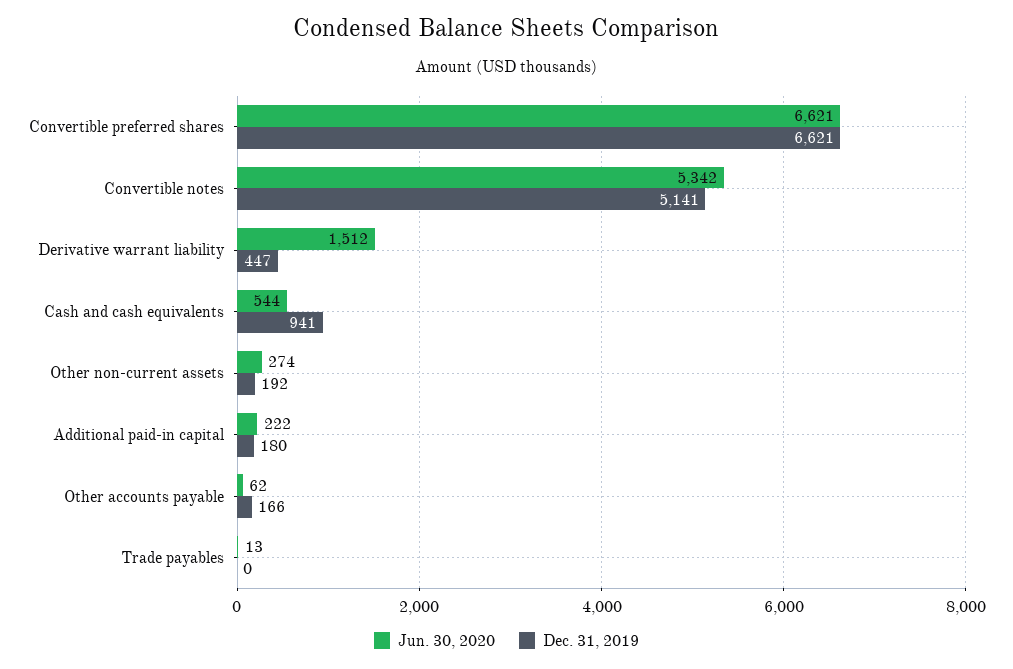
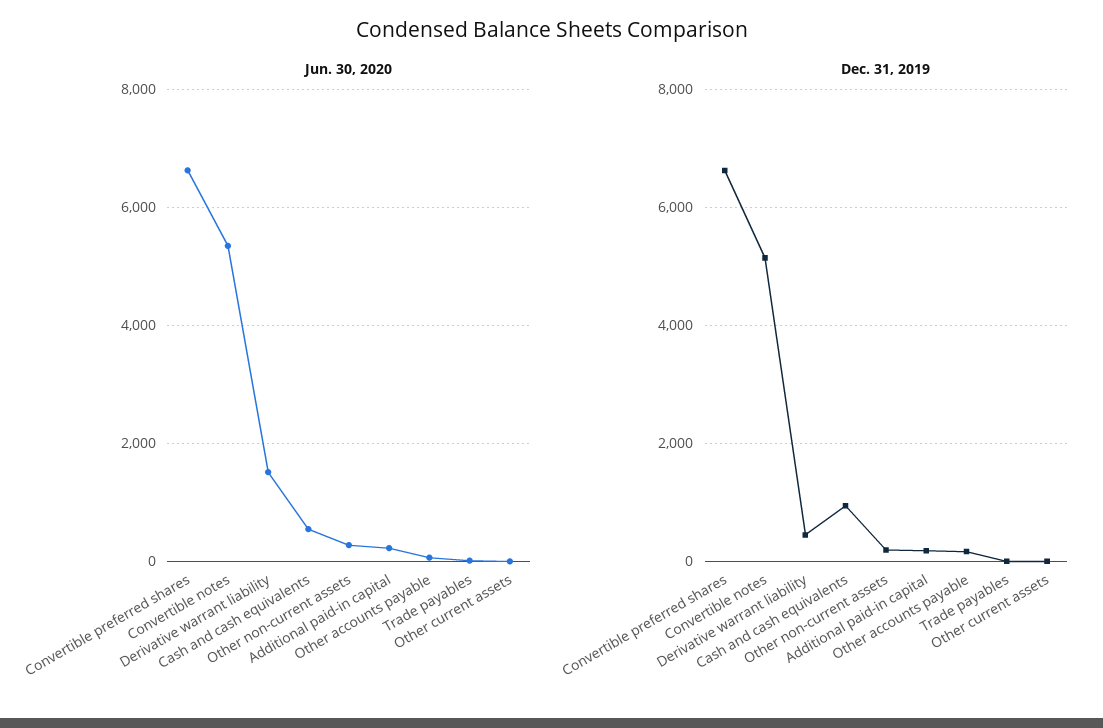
Jun. 30, 2020, Other current assets: none -> 0
Dec. 31, 2019, Other current assets: none -> 0

